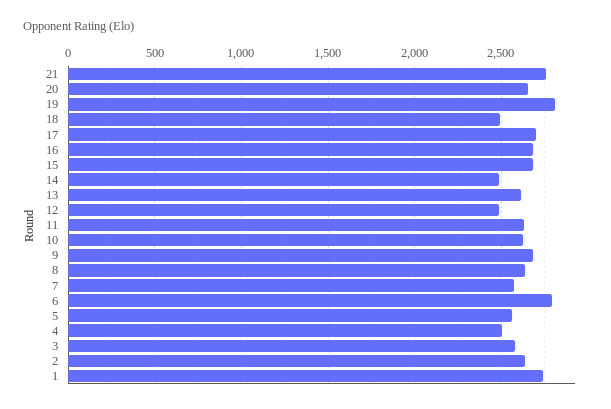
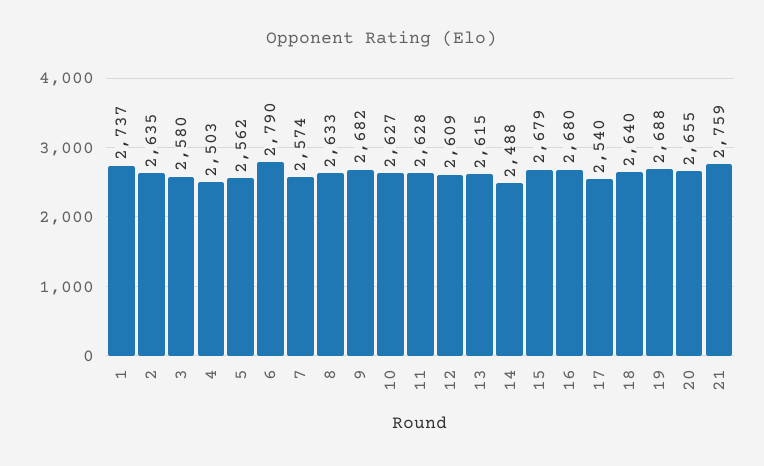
19: 2800 -> 2688
18: 2500 -> 2640
17: 2700 -> 2540
12: 2500 -> 2609

